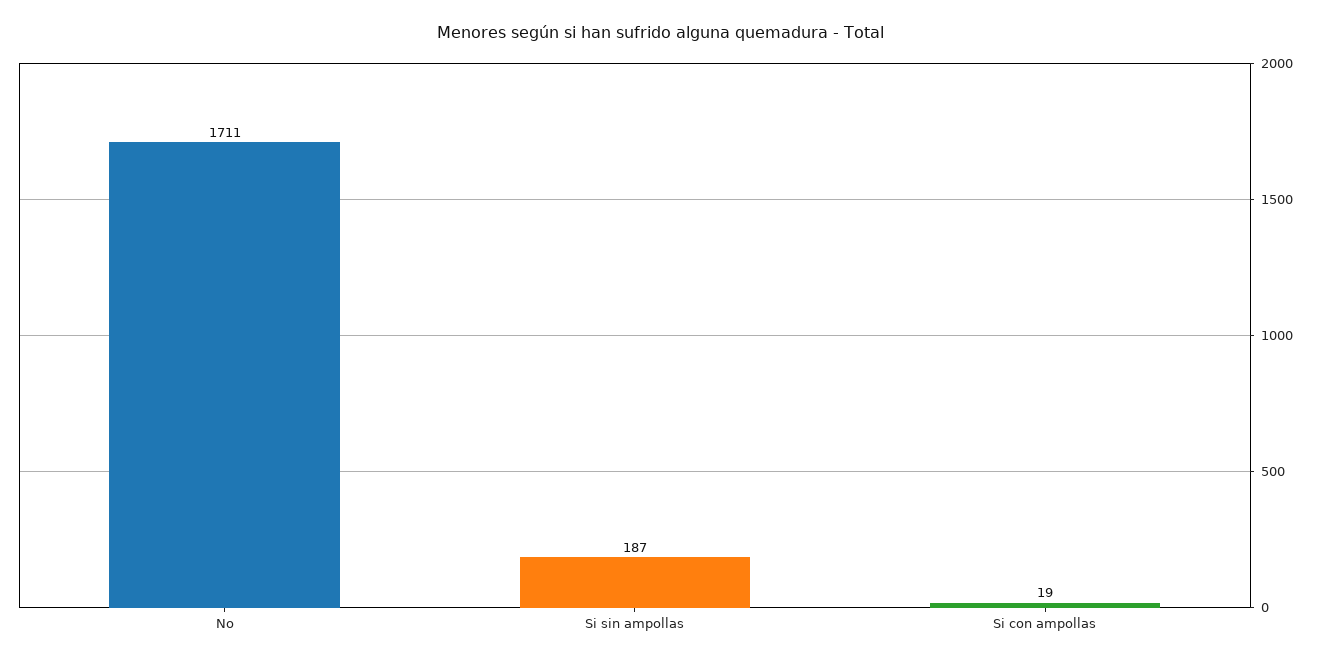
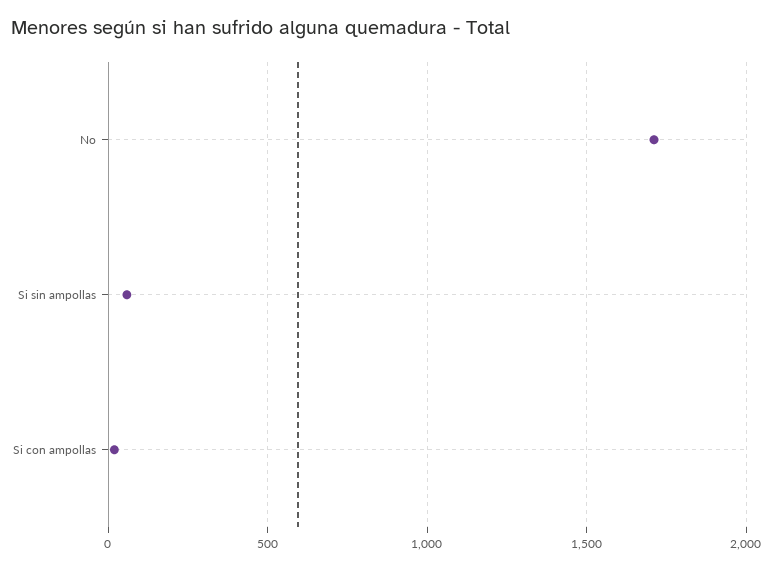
Si sin ampollas: 187 -> 50

